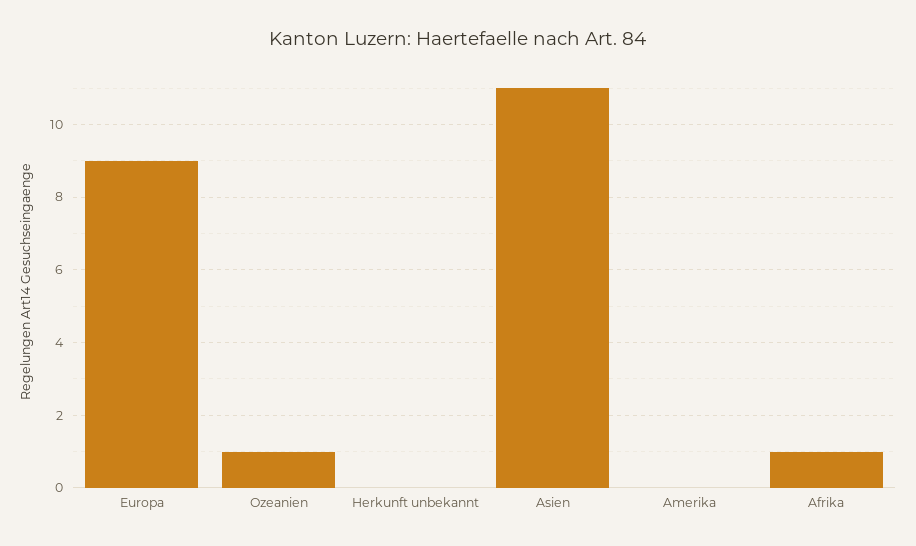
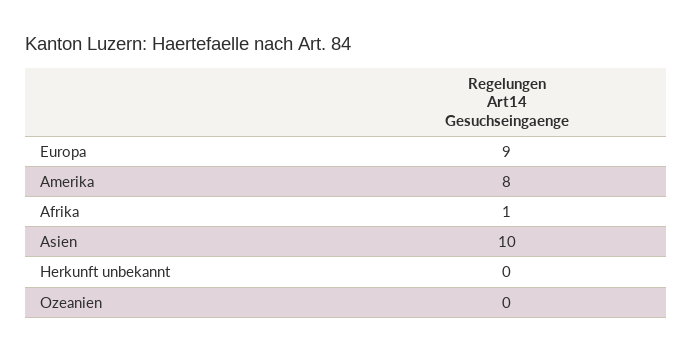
Ozeanien: 1 -> 0
Asien: 11 -> 10
Amerika: 0 -> 8

